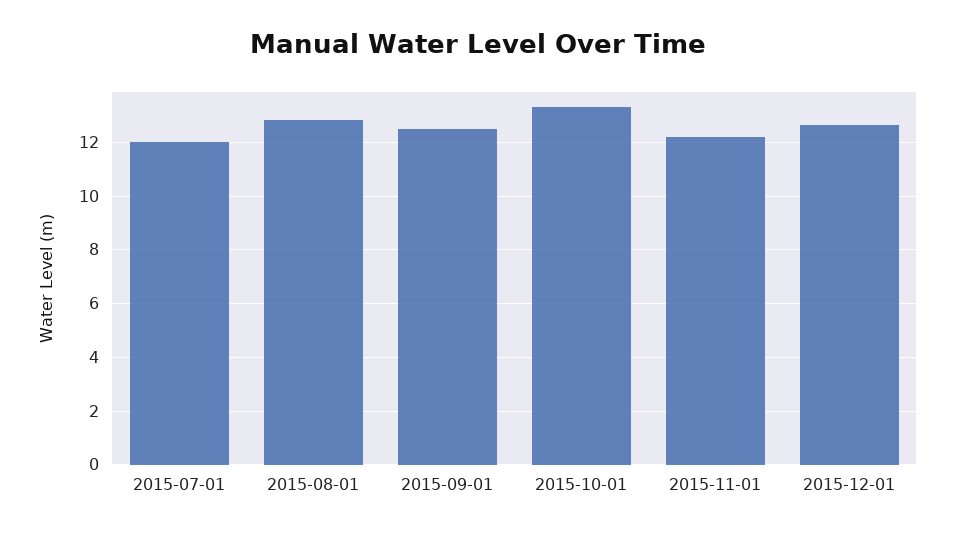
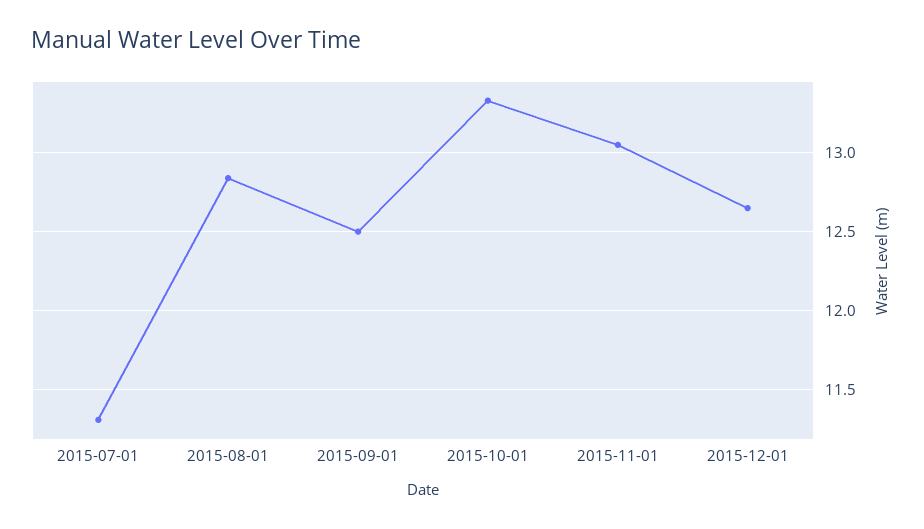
2015-07-01: 12 -> 11.3
2015-11-01: 12.25 -> 13.05

